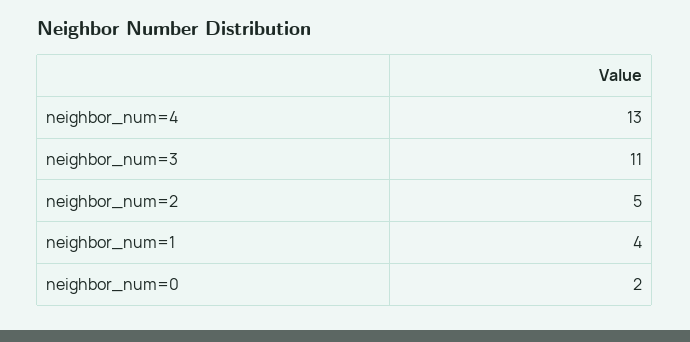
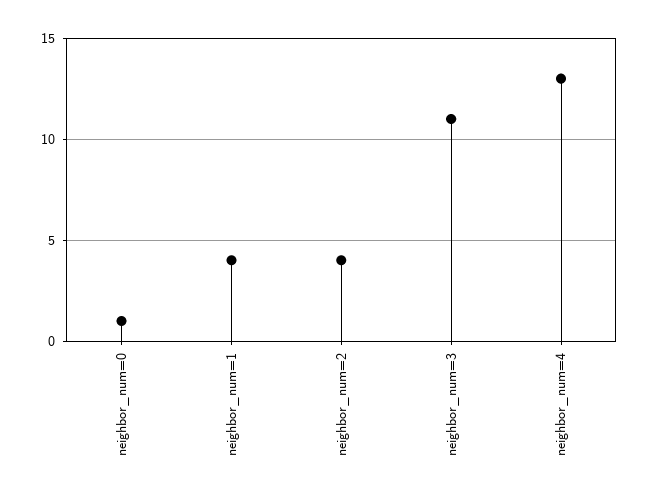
neighbor_num=2: 5 -> 4
neighbor_num=0: 2 -> 1

